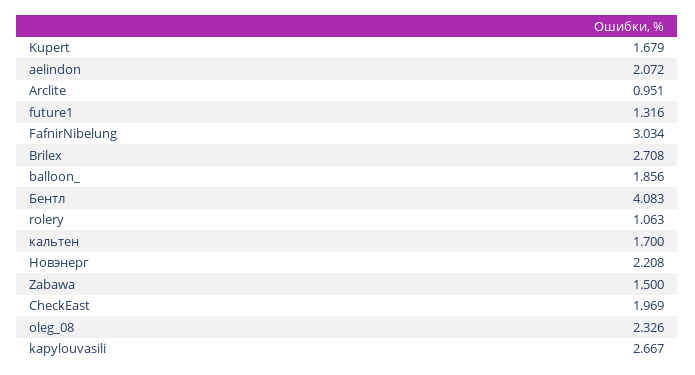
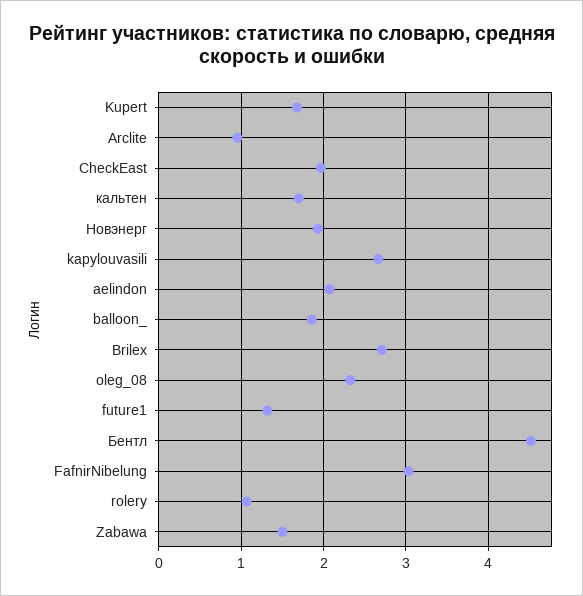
Бентл: 4.083 -> 4.5
Новэнерг: 2.208 -> 1.9

